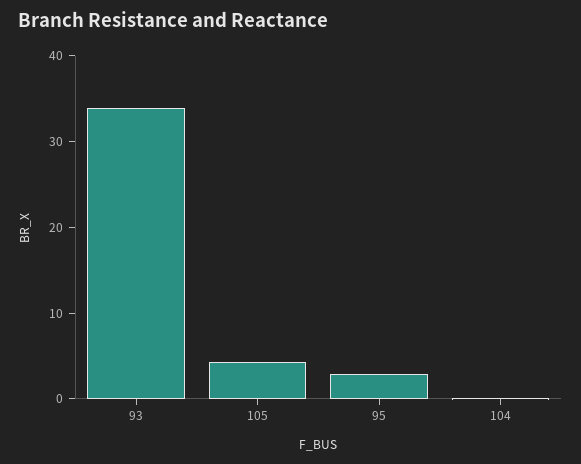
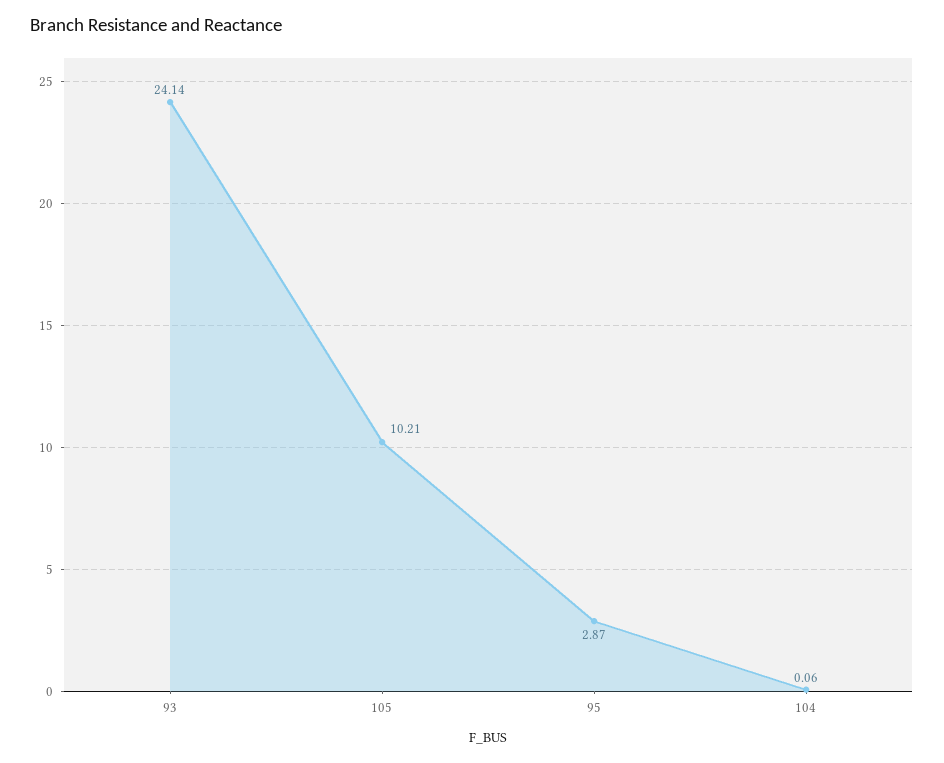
93: 34 -> 24.14
105: 4 -> 10.21

